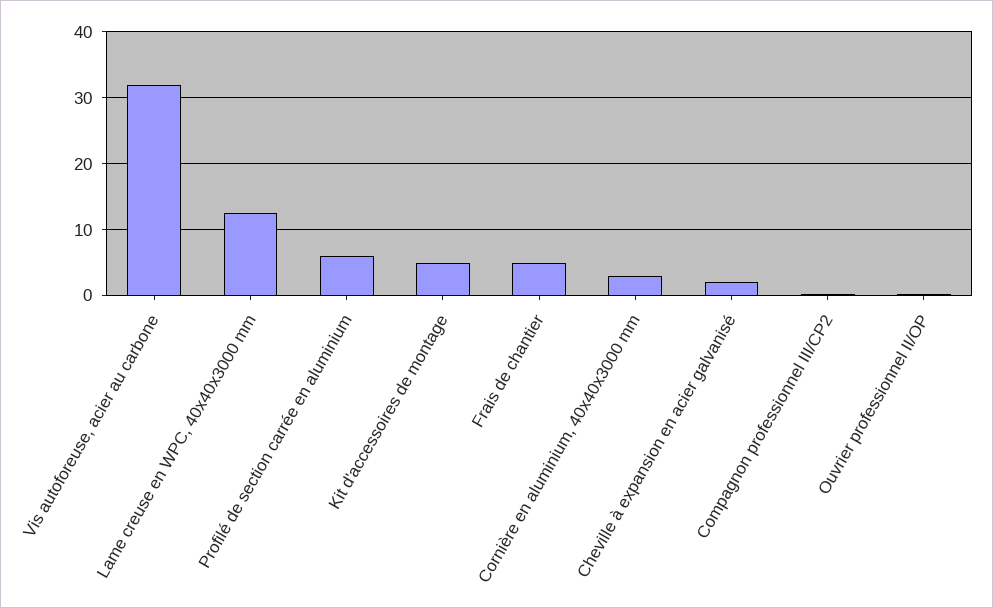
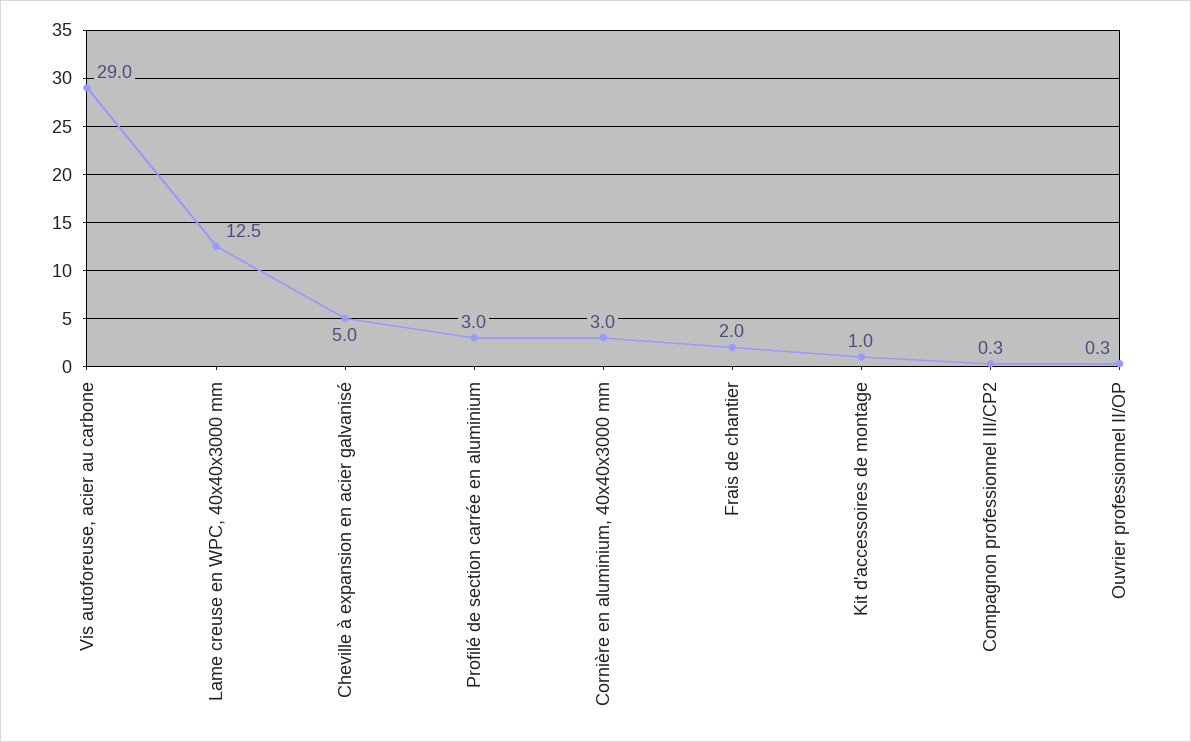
Vis autoforeuse, acier au carbone: 32 -> 29
Profilé de section carrée en aluminium: 6 -> 3
Kit d'accessoires de montage: 5 -> 1
Frais de chantier: 5 -> 2
Cheville à expansion en acier galvanisé: 2 -> 5

